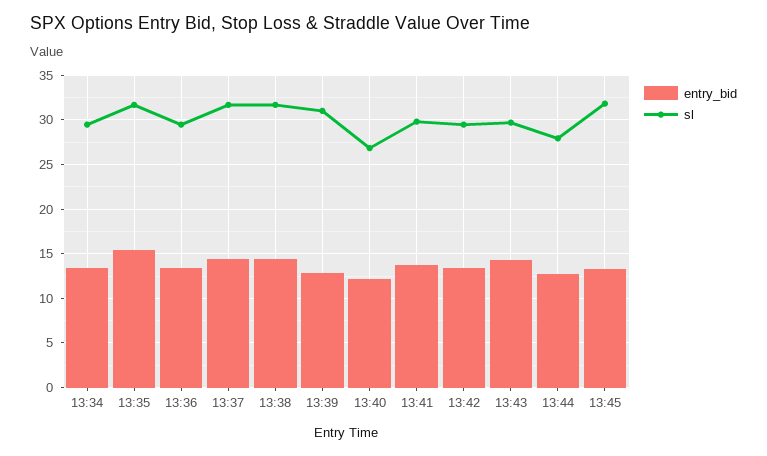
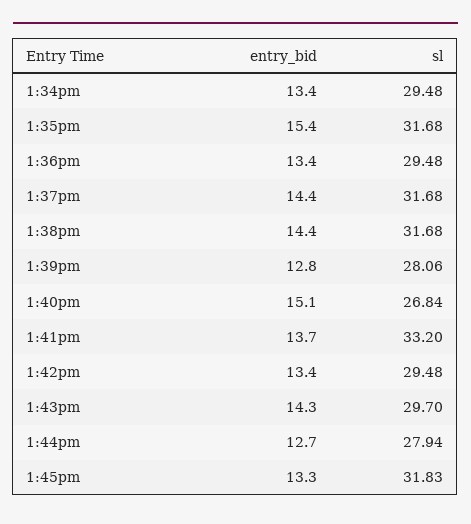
sl, 13:39: 31 -> 28.06
entry_bid, 13:40: 12 -> 15.1
sl, 13:41: 30 -> 33.2

